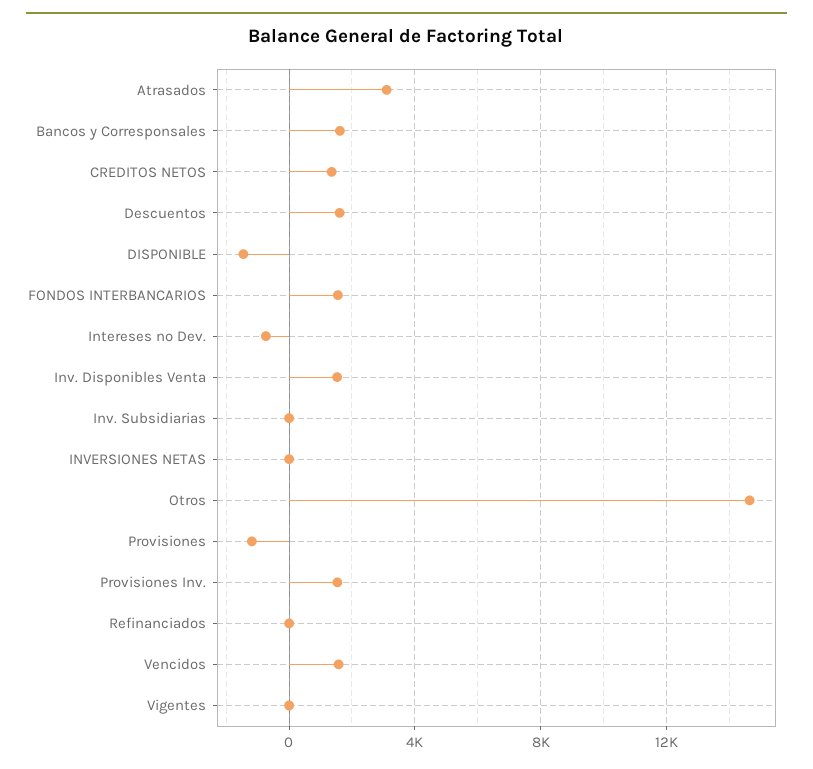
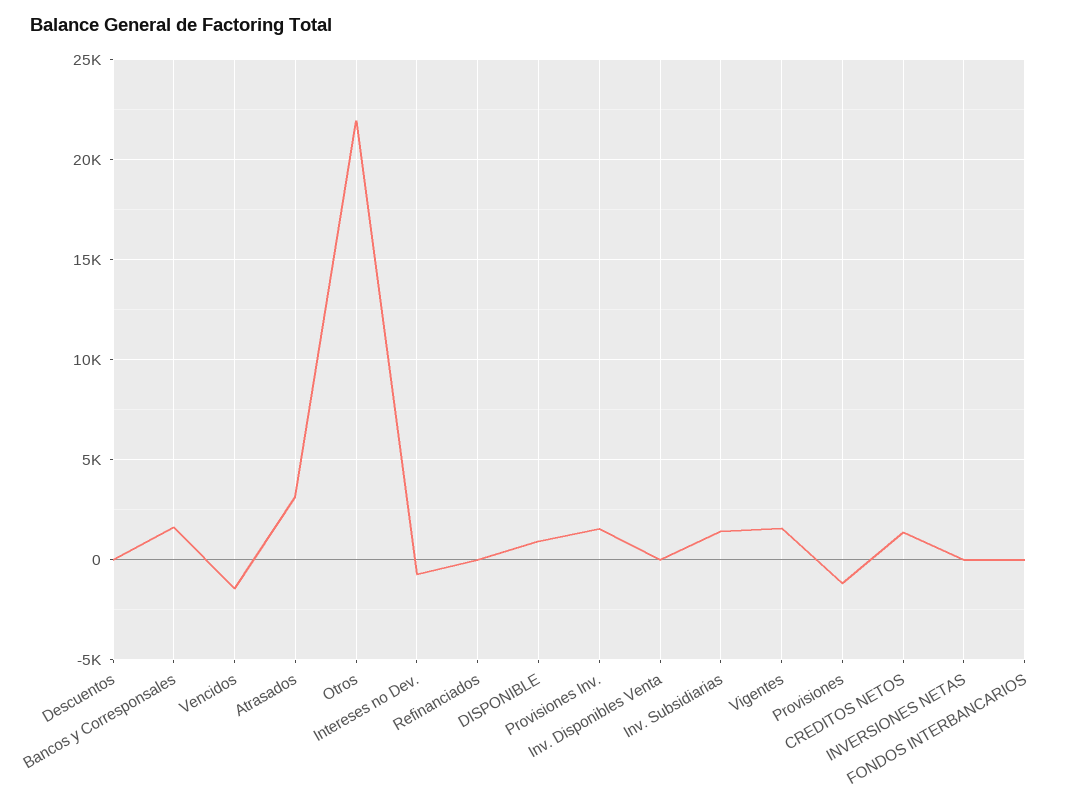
Descuentos: 1500 -> 0
DISPONIBLE: -1500 -> 1000
FONDOS INTERBANCARIOS: 1500 -> 0
Inv. Disponibles Venta: 1500 -> 0
Inv. Subsidiarias: 0 -> 1500
Otros: 14500 -> 22000
Vencidos: 1500 -> -1500
Vigentes: 0 -> 1500

